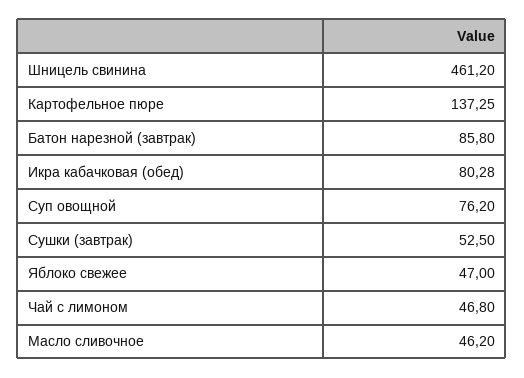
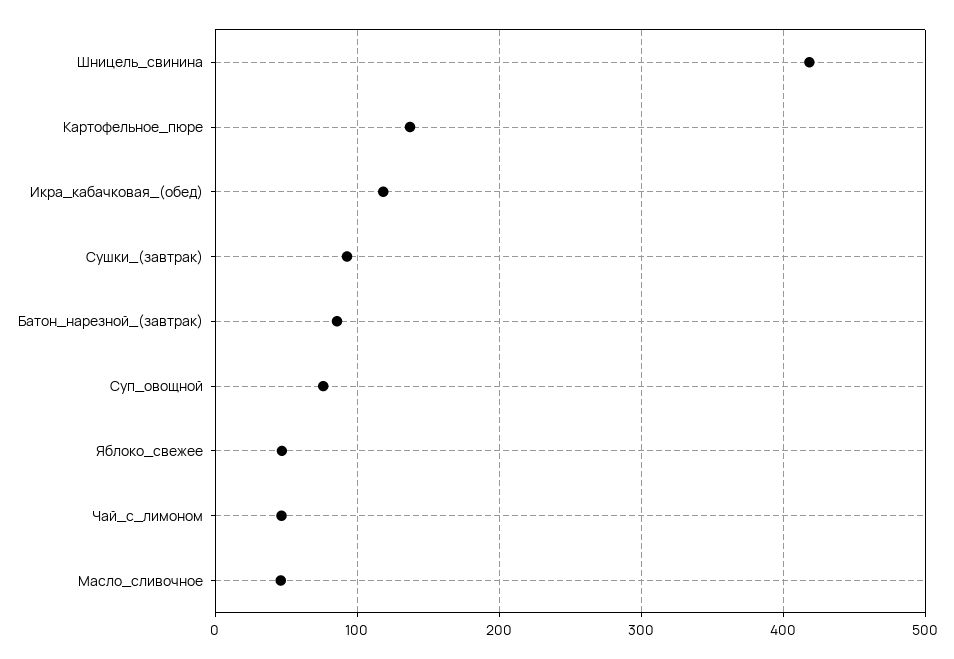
Шницель свинина: 461.2 -> 420
Икра кабачковая (обед): 80.28 -> 120
Сушки (завтрак): 52.5 -> 90

